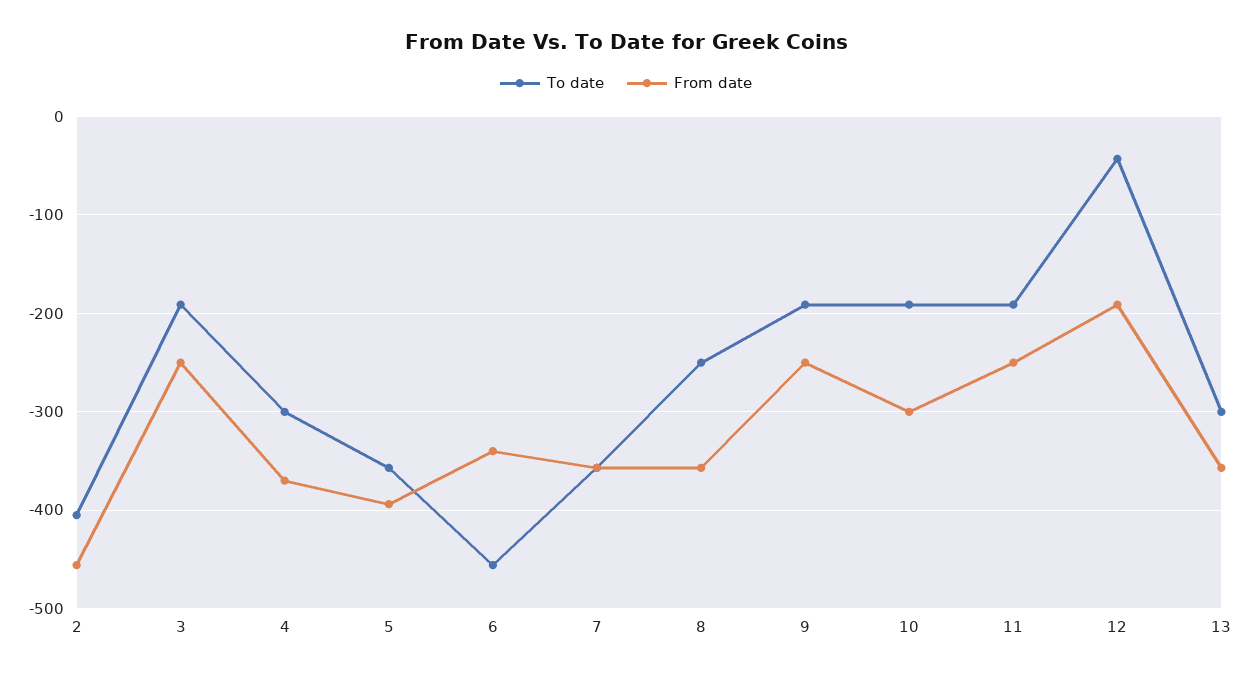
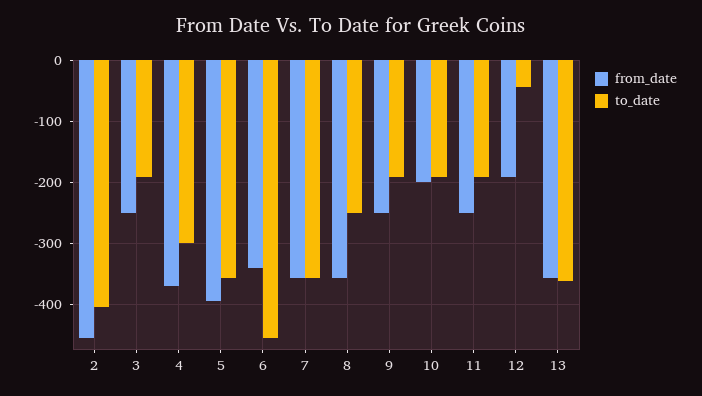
From date, 10: -300 -> -200
To date, 13: -300 -> -360

